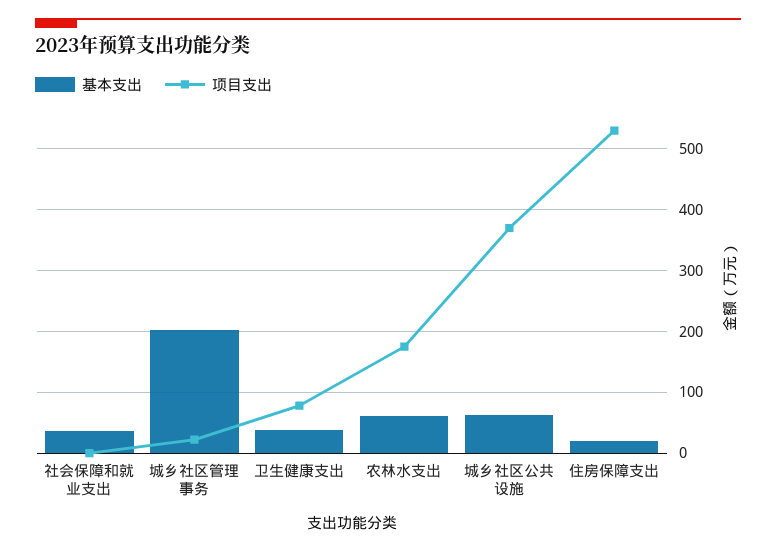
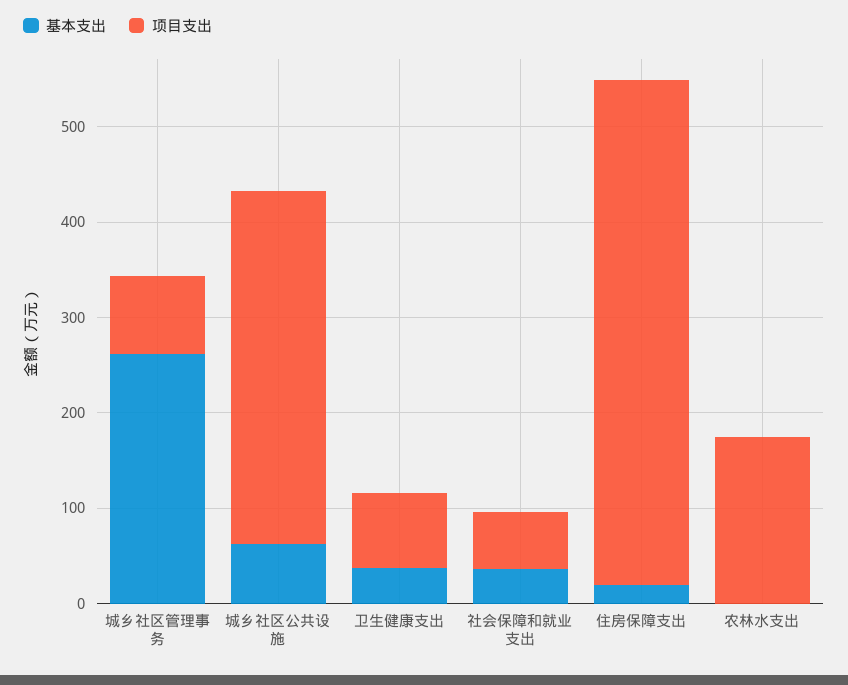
项目支出, 社会保障和就业支出: 0 -> 60
基本支出, 城乡社区管理事务: 200 -> 260
项目支出, 城乡社区管理事务: 20 -> 80
基本支出, 农林水支出: 60 -> 0

